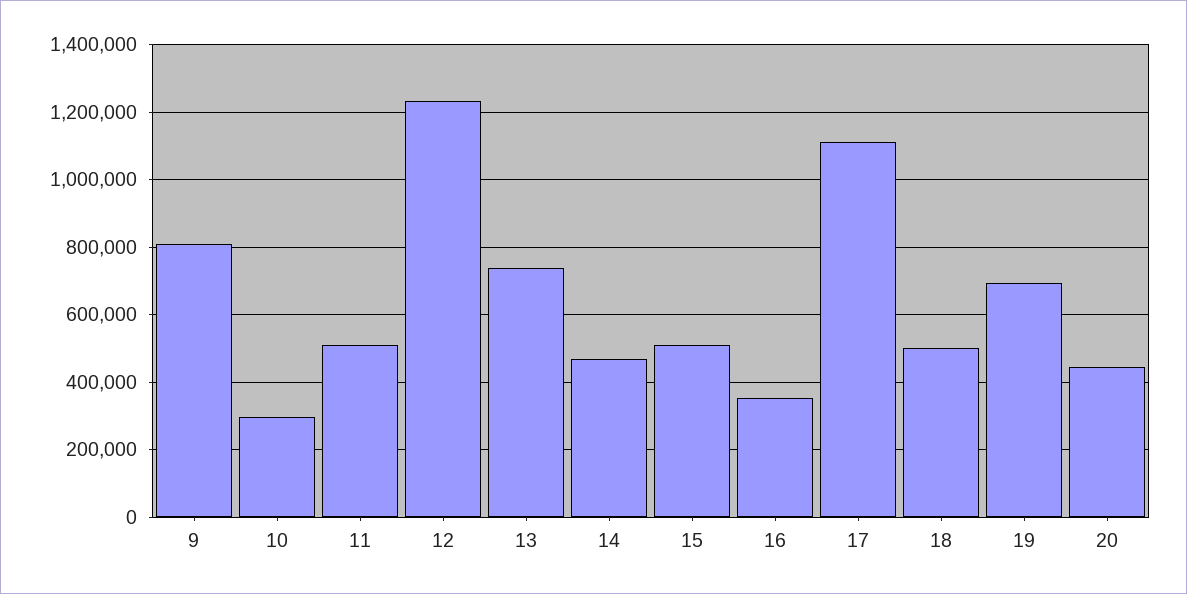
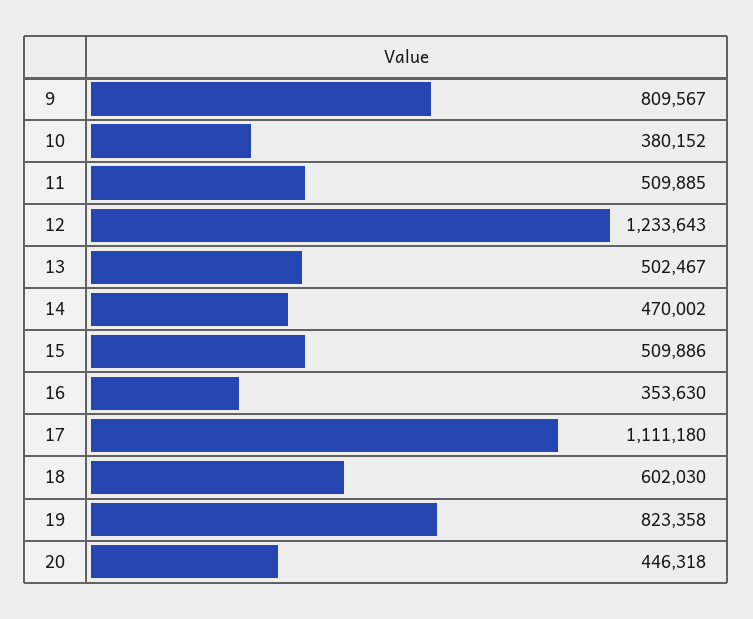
10: 300000 -> 380152
13: 740000 -> 502467
18: 500000 -> 602030
19: 700000 -> 823358

